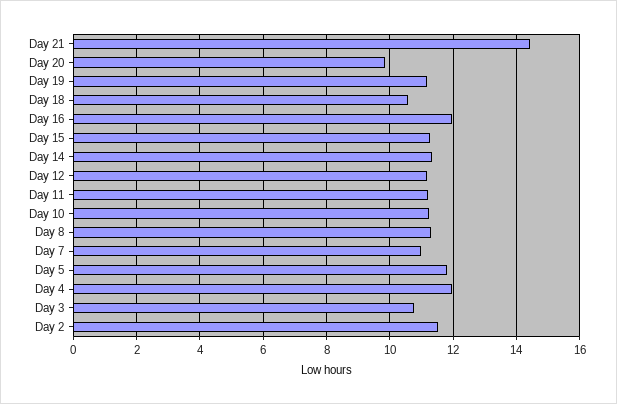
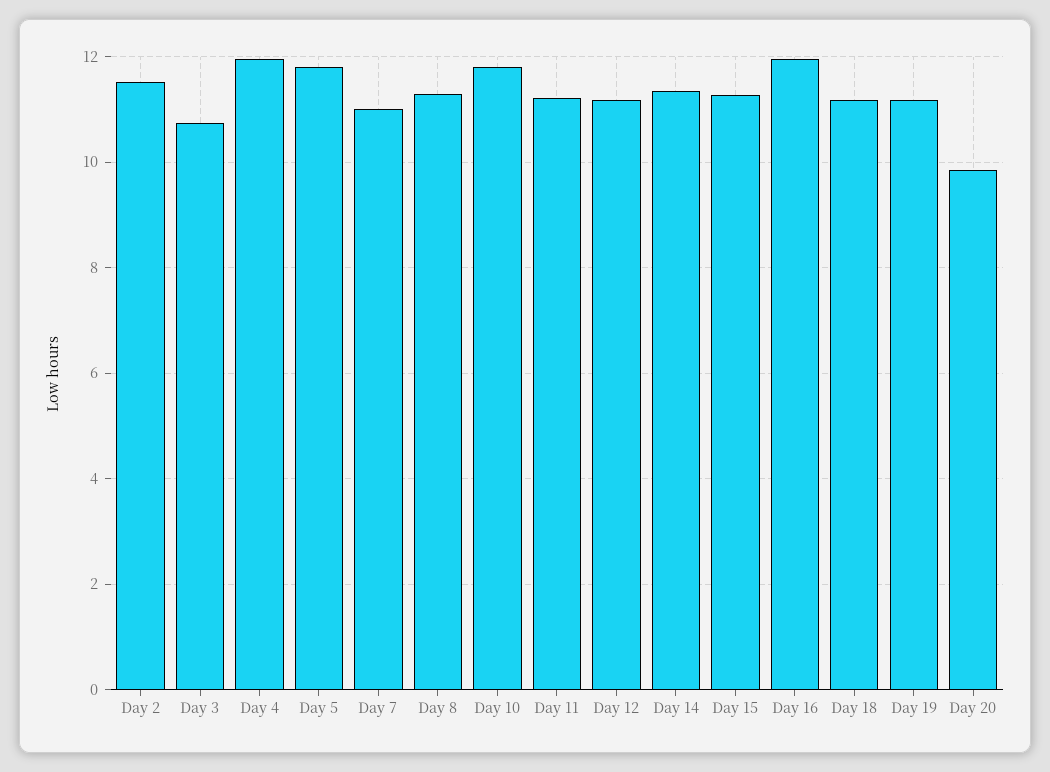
Day 21: 14.4 -> none
Day 18: 10.6 -> 11.2
Day 10: 11.2 -> 11.8

